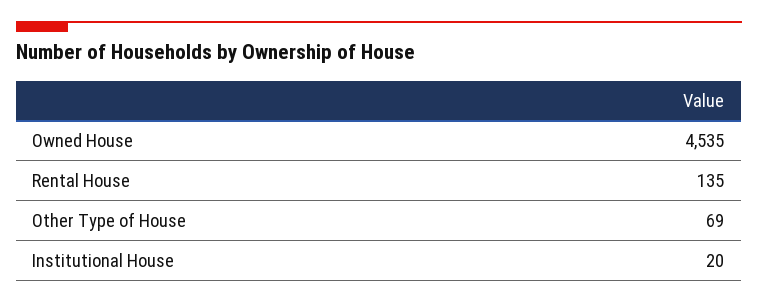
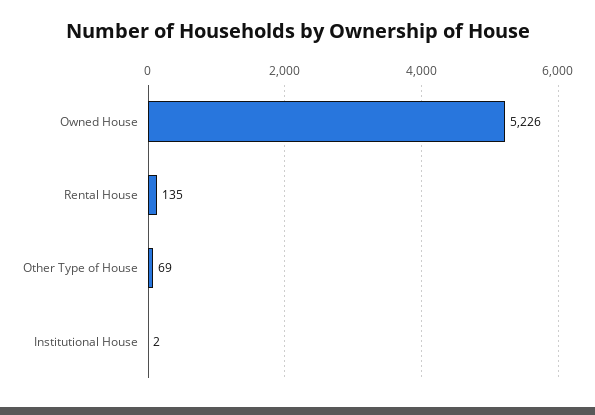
Owned House: 4535 -> 5226
Institutional House: 20 -> 2

